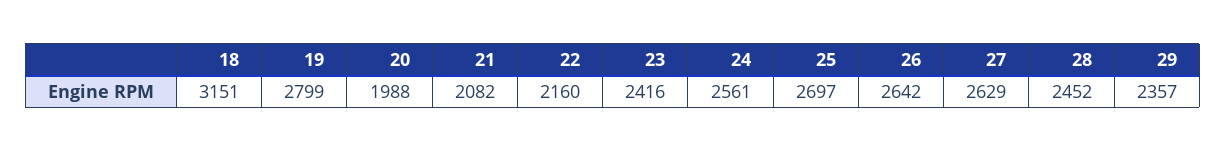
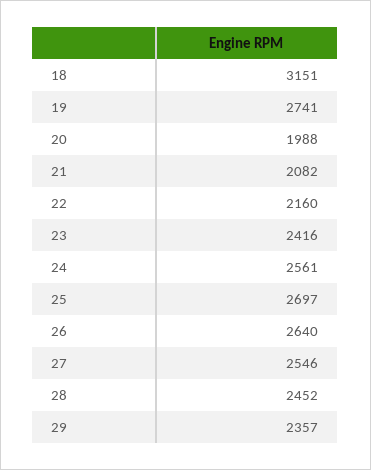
19: 2799 -> 2741
26: 2642 -> 2640
27: 2629 -> 2546

